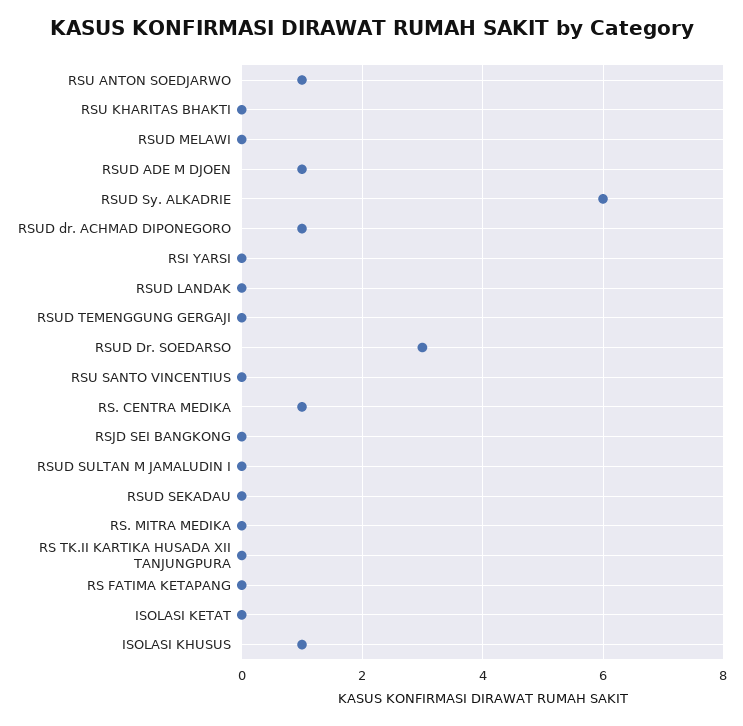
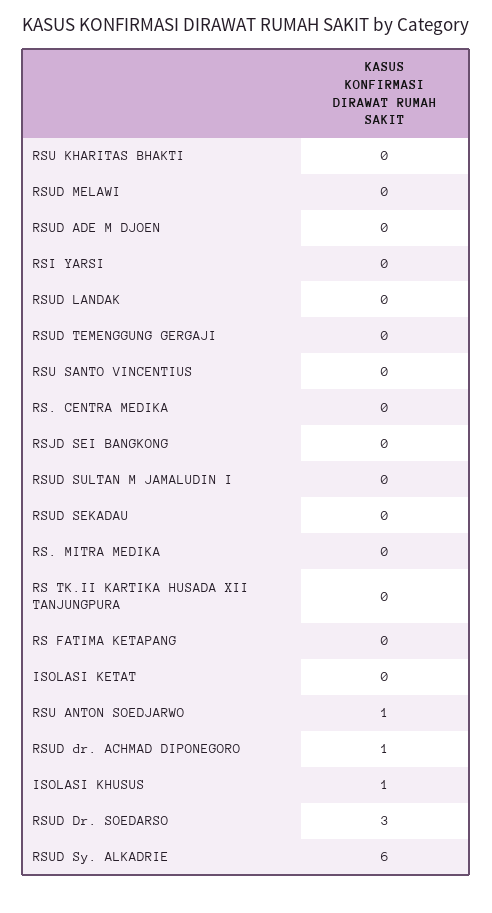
RSUD ADE M DJOEN: 1 -> 0
RS. CENTRA MEDIKA: 1 -> 0

